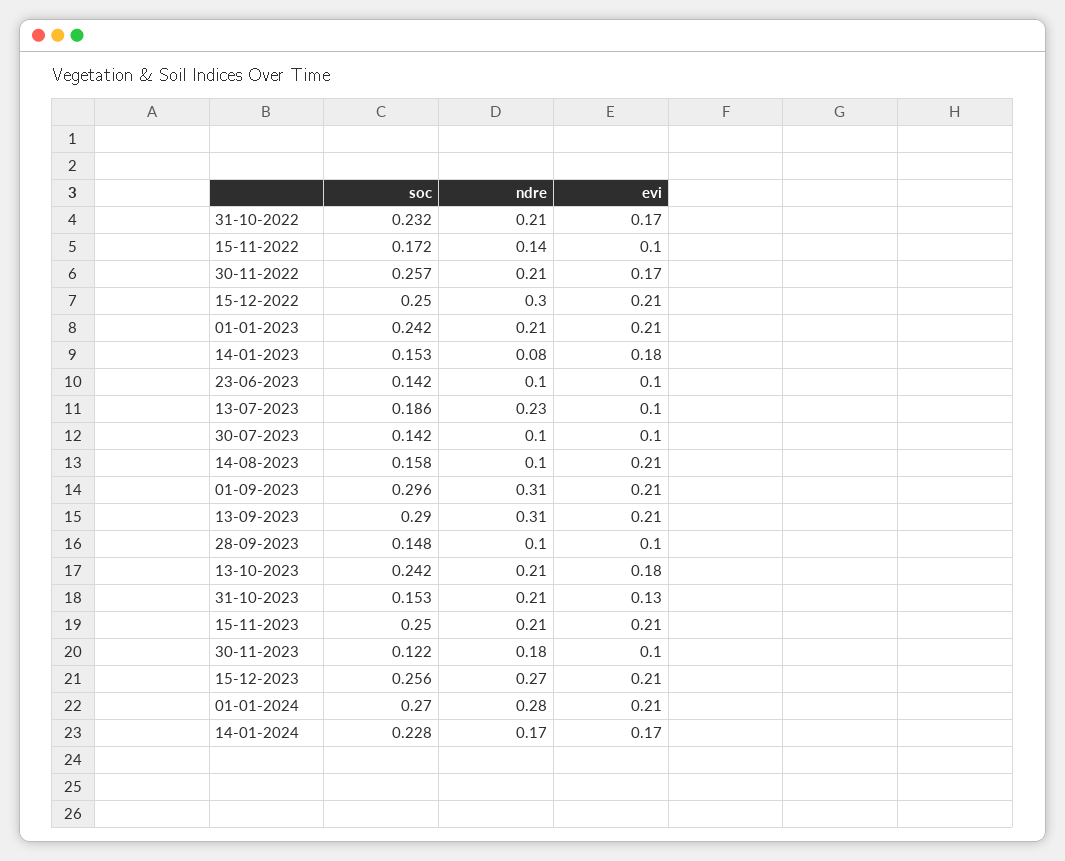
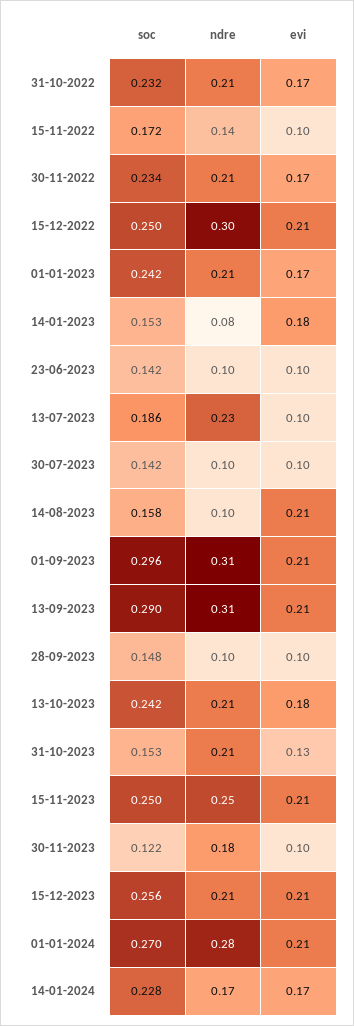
soc, 30-11-2022: 0.257 -> 0.234
evi, 01-01-2023: 0.21 -> 0.17
ndre, 15-11-2023: 0.21 -> 0.25
ndre, 15-12-2023: 0.27 -> 0.21

